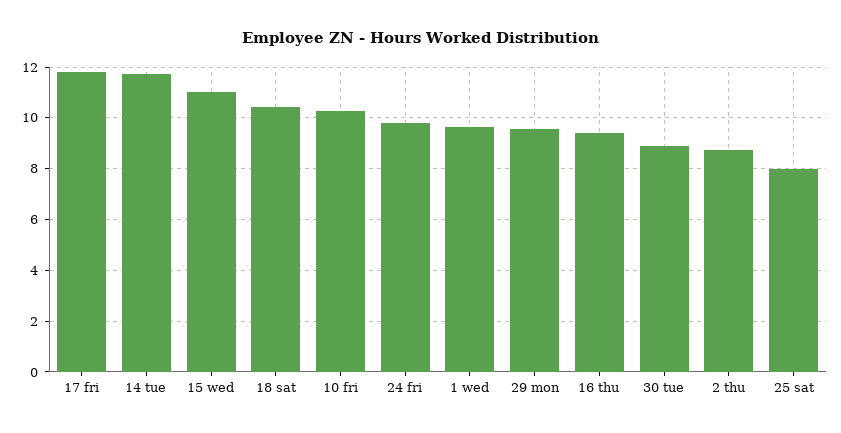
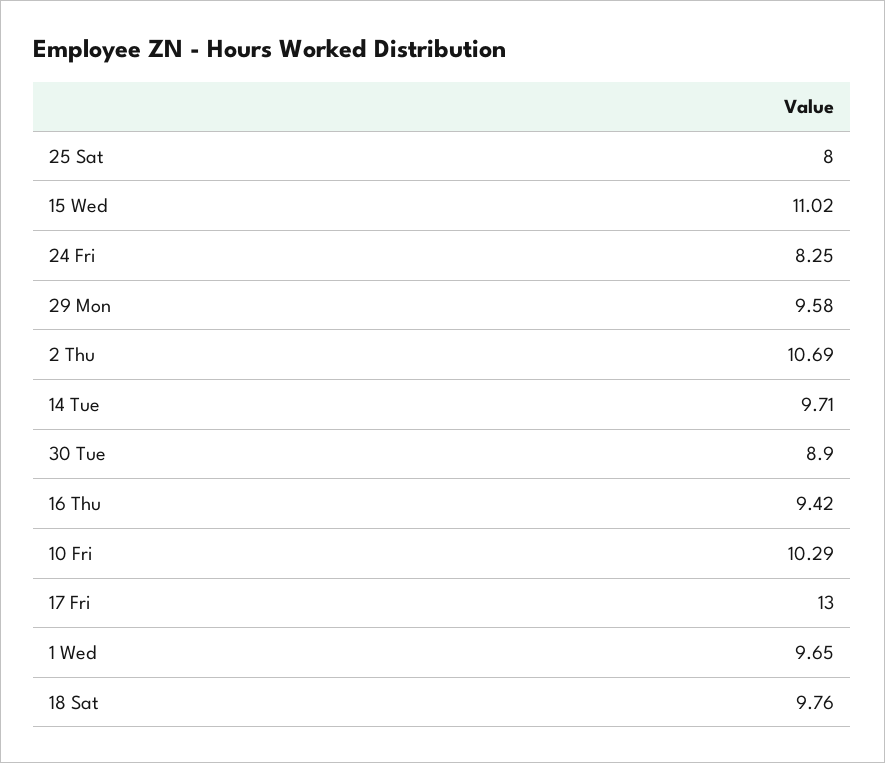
17 fri: 11.75 -> 13
14 tue: 11.75 -> 9.71
18 sat: 10.5 -> 9.76
24 fri: 9.75 -> 8.25
2 thu: 8.75 -> 10.69

